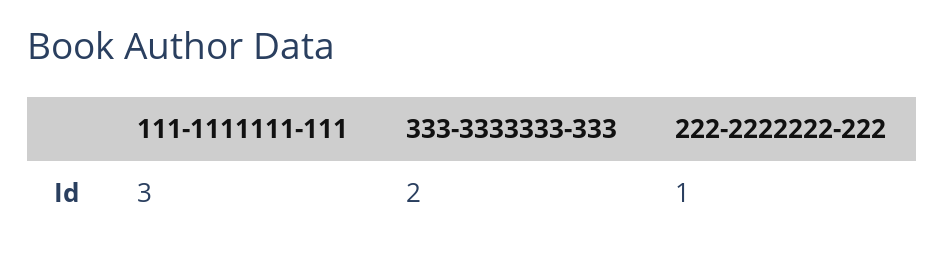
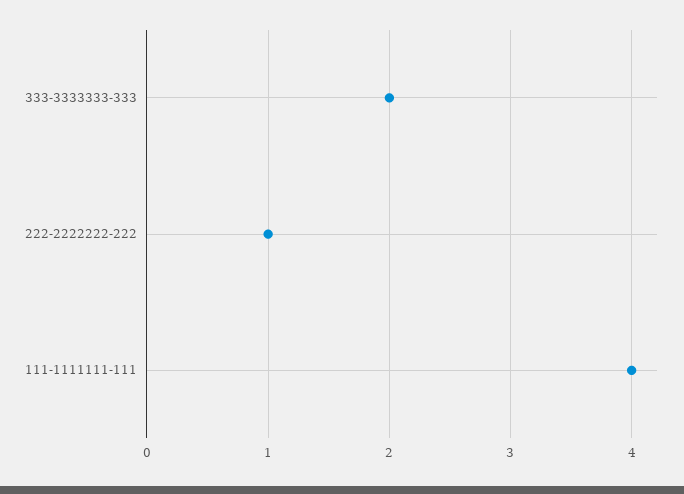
111-1111111-111: 3 -> 4

